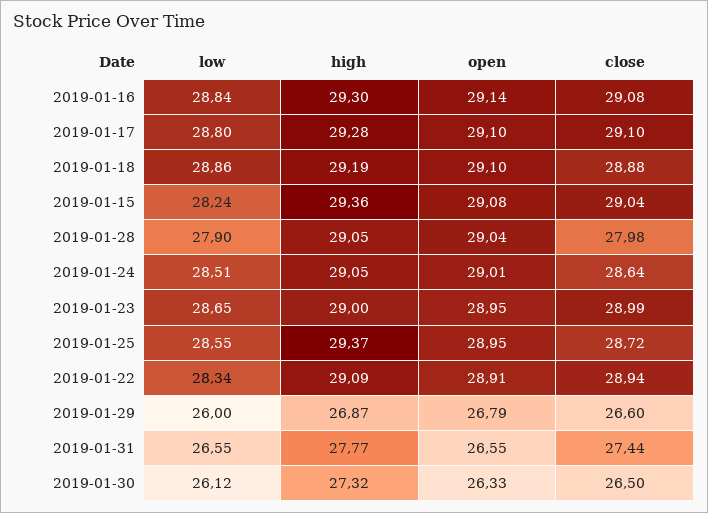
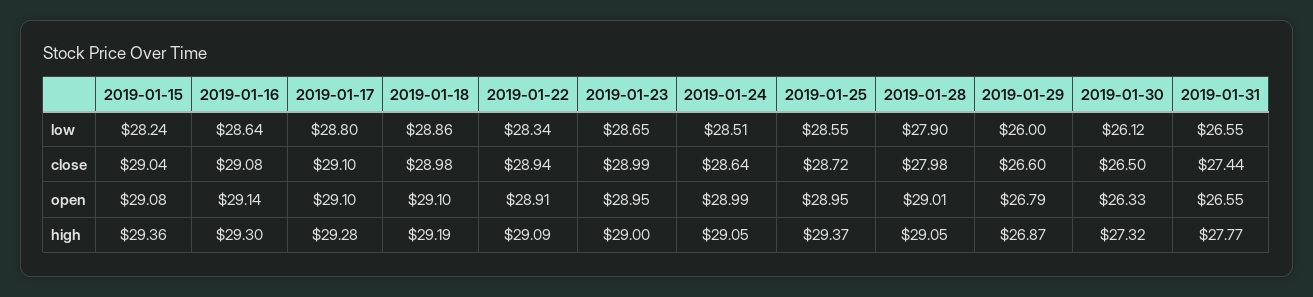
low, 2019-01-16: 28.84 -> 28.64
close, 2019-01-18: 28.88 -> 28.98
open, 2019-01-28: 29.04 -> 29.01
open, 2019-01-24: 29.01 -> 28.99

